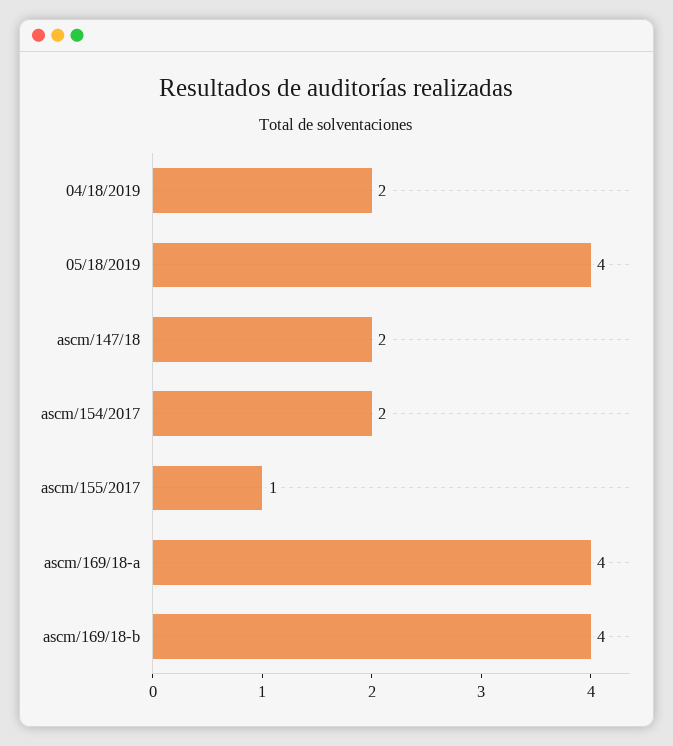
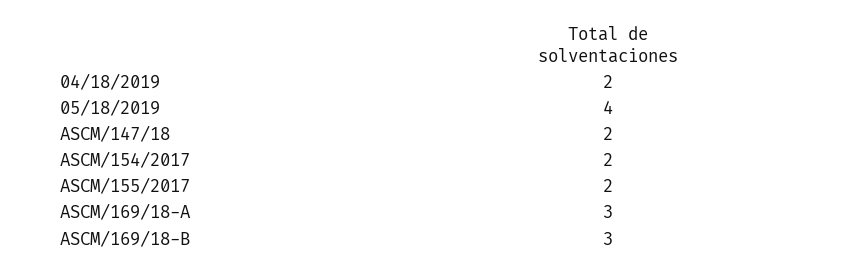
ascm/155/2017: 1 -> 2
ascm/169/18-a: 4 -> 3
ascm/169/18-b: 4 -> 3

